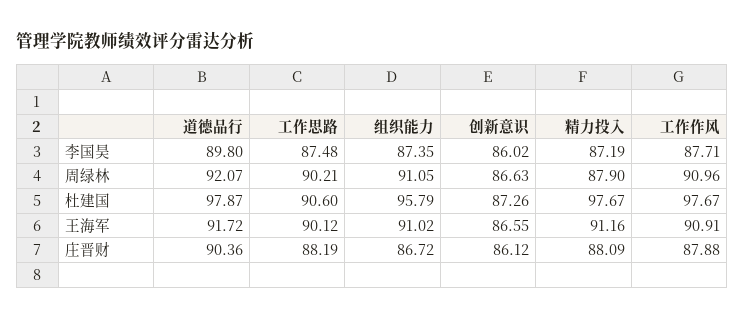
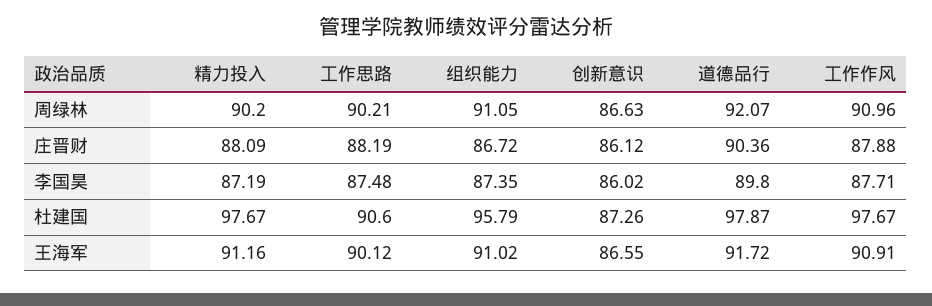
精力投入, 周绿林: 87.9 -> 90.2

